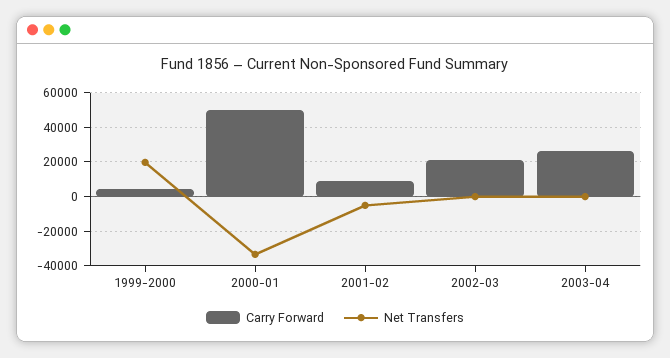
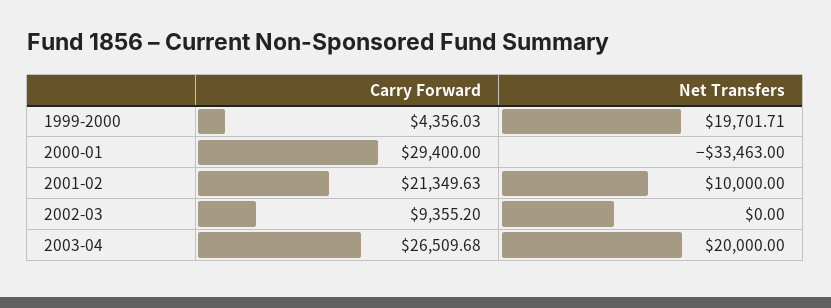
Carry Forward, 2000-01: 50000 -> 29400
Carry Forward, 2001-02: 10000 -> 21349.63
Net Transfers, 2001-02: -5000 -> 10000
Carry Forward, 2002-03: 20000 -> 9355.2
Net Transfers, 2003-04: 0 -> 20000

